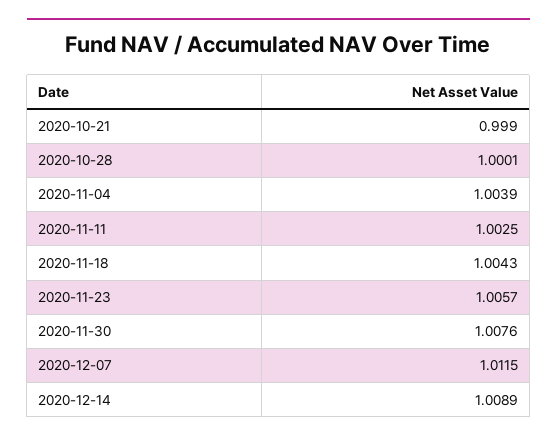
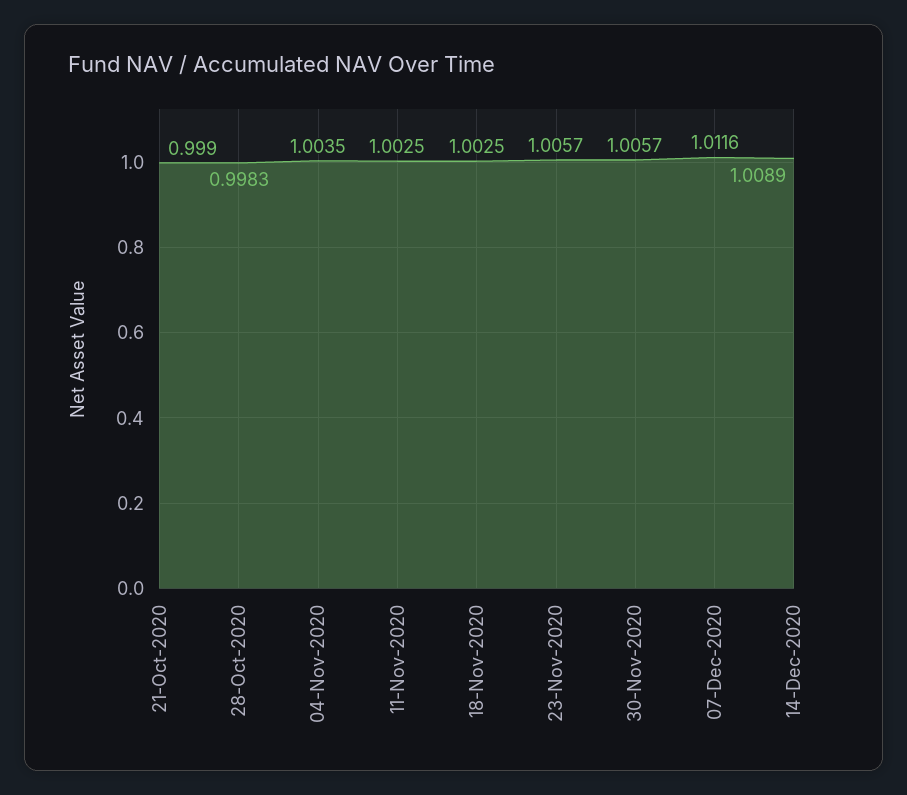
2020-10-28: 1.0001 -> 0.9983
2020-11-04: 1.0039 -> 1.0035
2020-11-18: 1.0043 -> 1.0025
2020-11-30: 1.0076 -> 1.0057
2020-12-07: 1.0115 -> 1.0116

